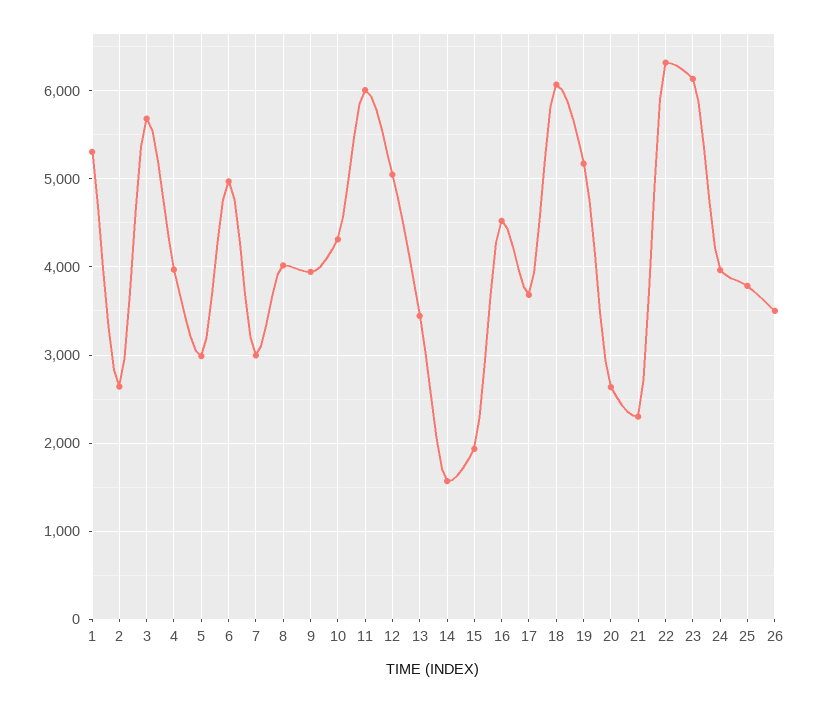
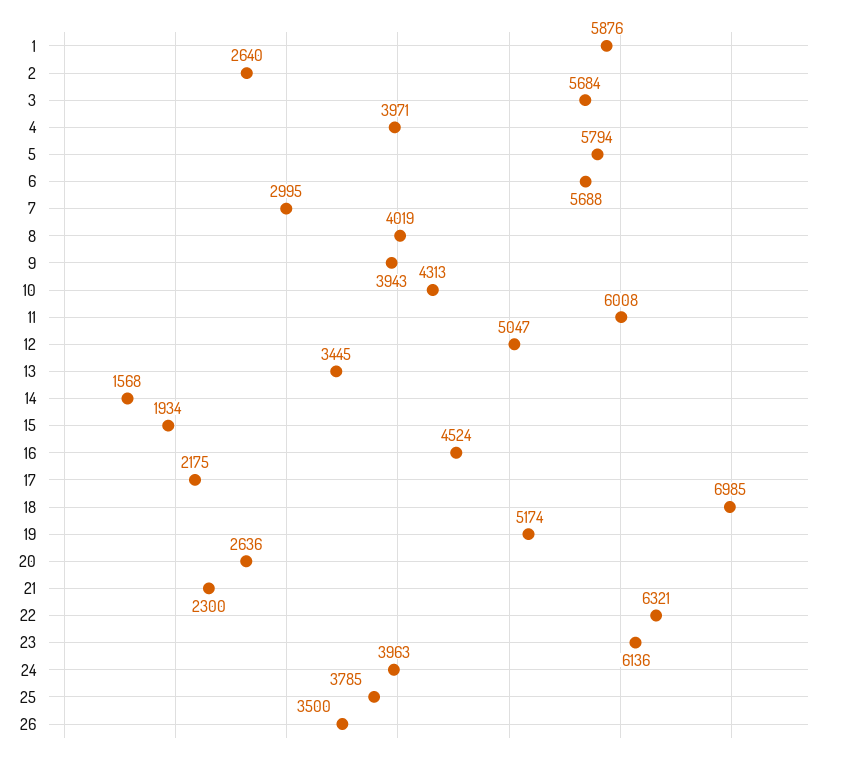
1: 5300 -> 5876
5: 3000 -> 5794
6: 5000 -> 5688
17: 3700 -> 2175
18: 6100 -> 6985

